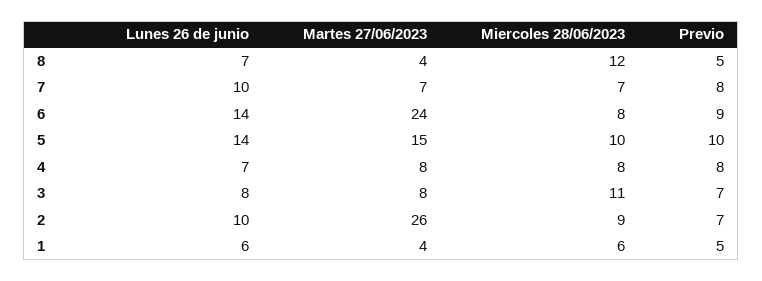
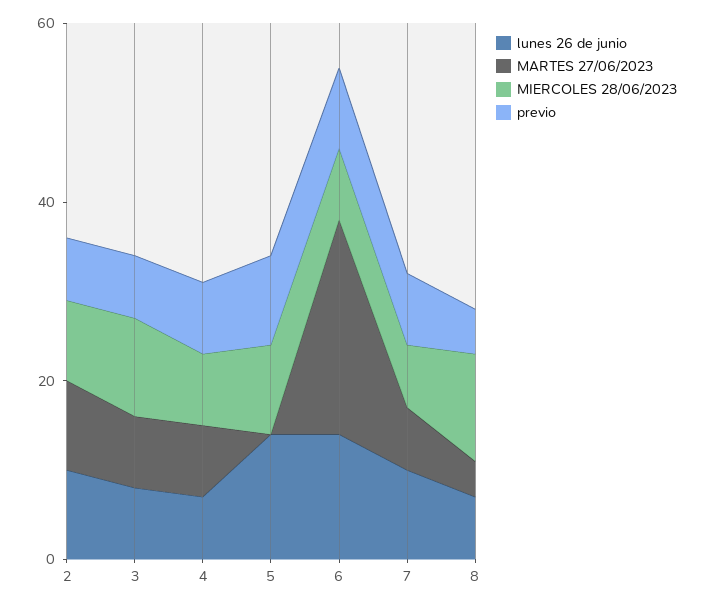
Martes 27/06/2023, 5: 15 -> 0
Martes 27/06/2023, 2: 26 -> 10
Lunes 26 de junio, 1: 6 -> none
Martes 27/06/2023, 1: 4 -> none
Miercoles 28/06/2023, 1: 6 -> none
Previo, 1: 5 -> none

